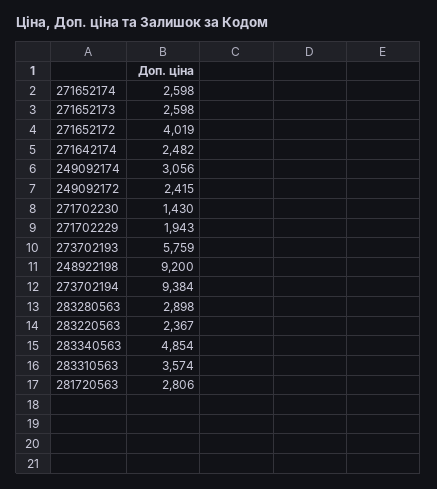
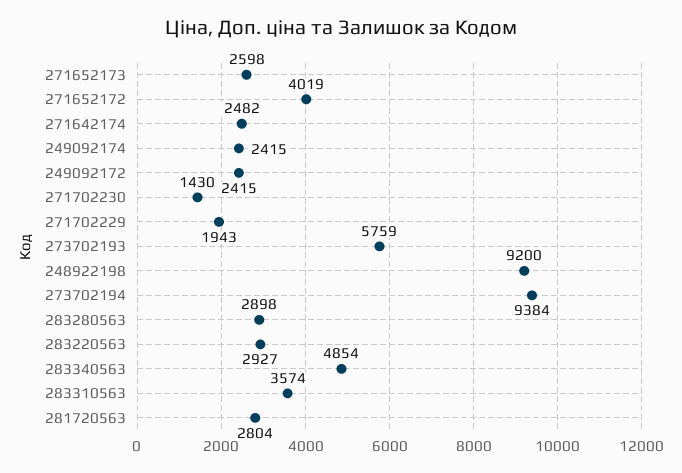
271652174: 2598 -> none
249092174: 3056 -> 2415
283220563: 2367 -> 2927
281720563: 2806 -> 2804

